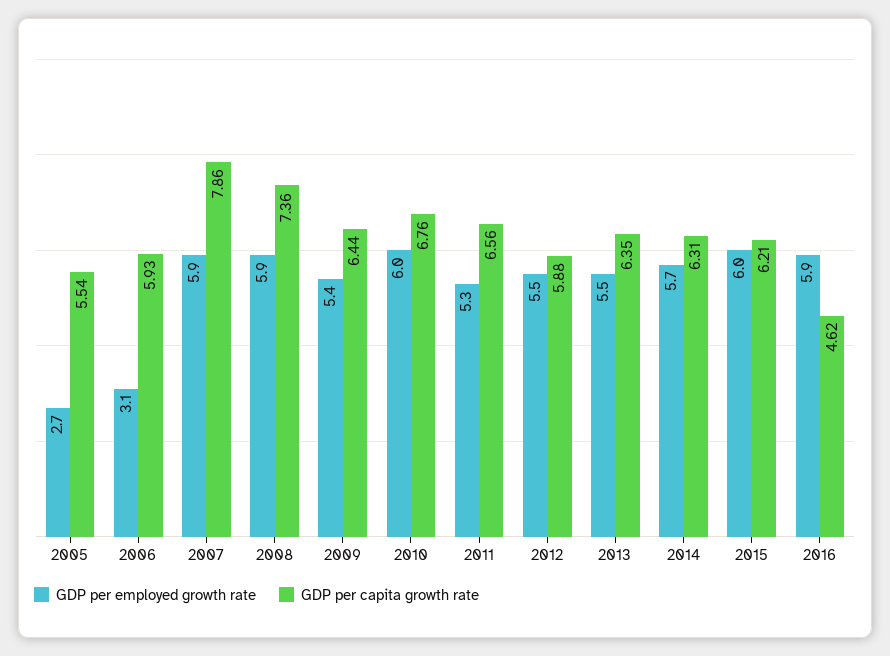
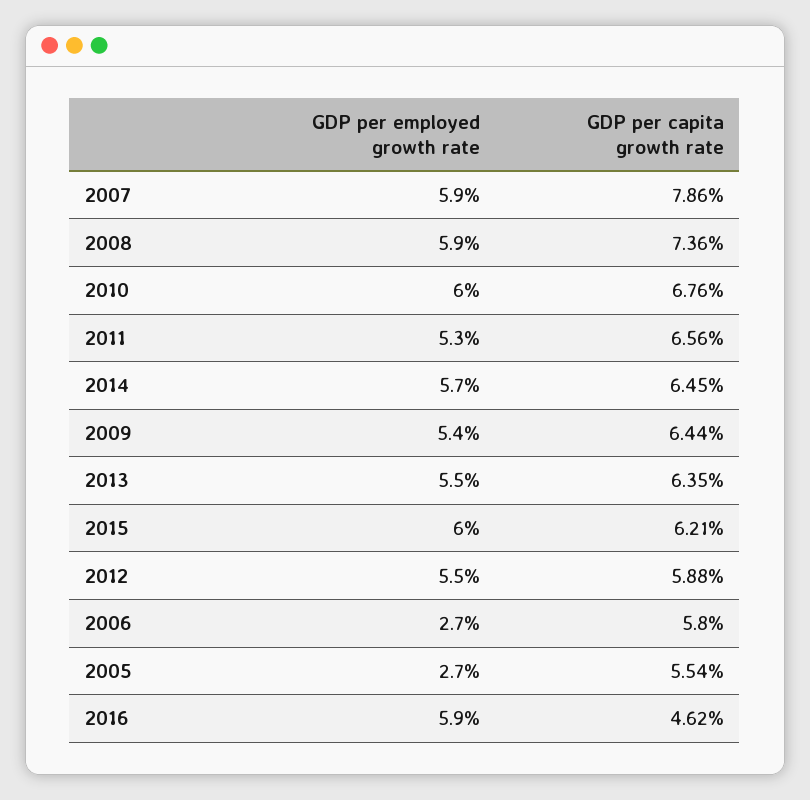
GDP per employed growth rate, 2006: 3.1 -> 2.7
GDP per capita growth rate, 2006: 5.93 -> 5.8
GDP per capita growth rate, 2014: 6.31 -> 6.45

